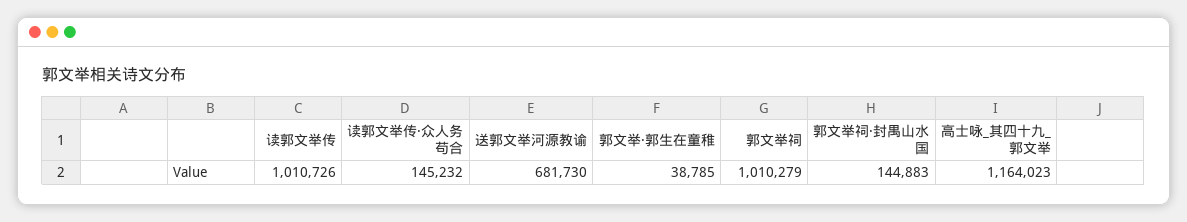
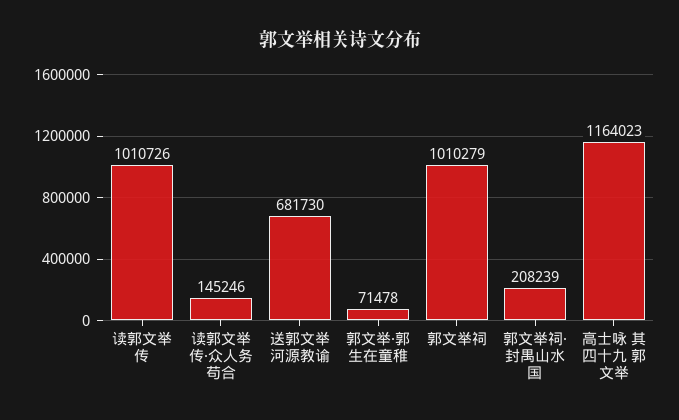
读郭文举传·众人务苟合: 145232 -> 145246
郭文举·郭生在童稚: 38785 -> 71478
郭文举祠·封禺山水国: 144883 -> 208239

